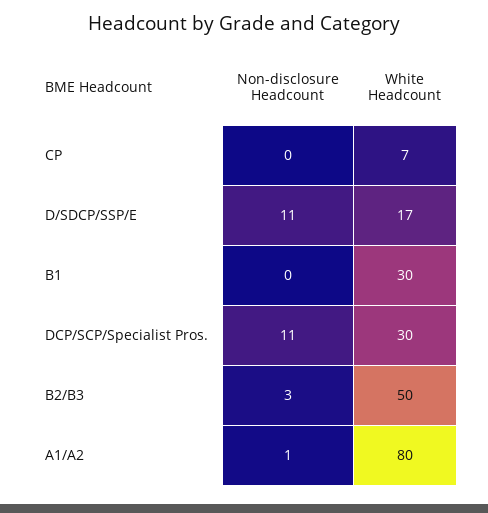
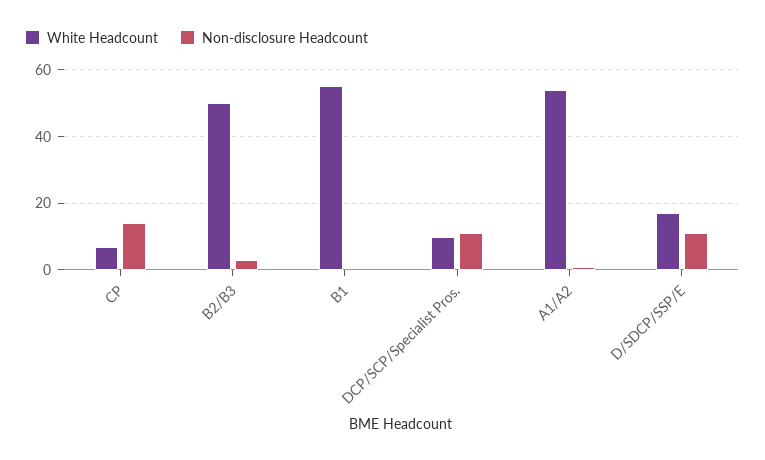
Non-disclosure Headcount, CP: 0 -> 15
White Headcount, B1: 30 -> 55
White Headcount, DCP/SCP/Specialist Pros.: 30 -> 10
White Headcount, A1/A2: 80 -> 55

